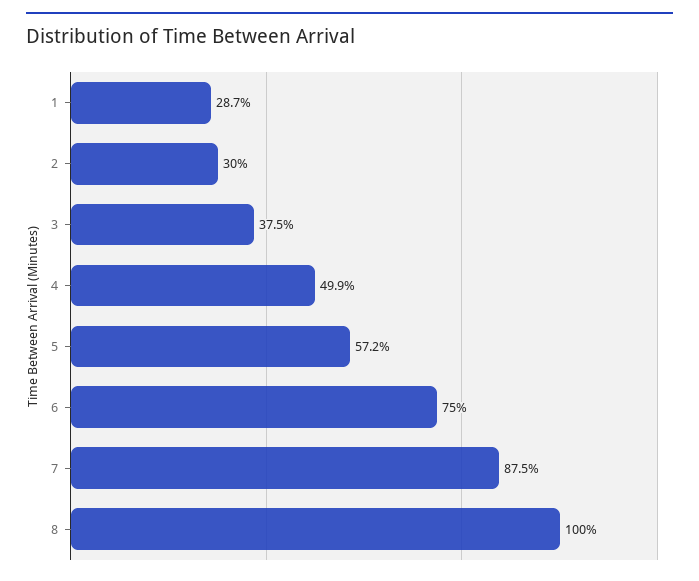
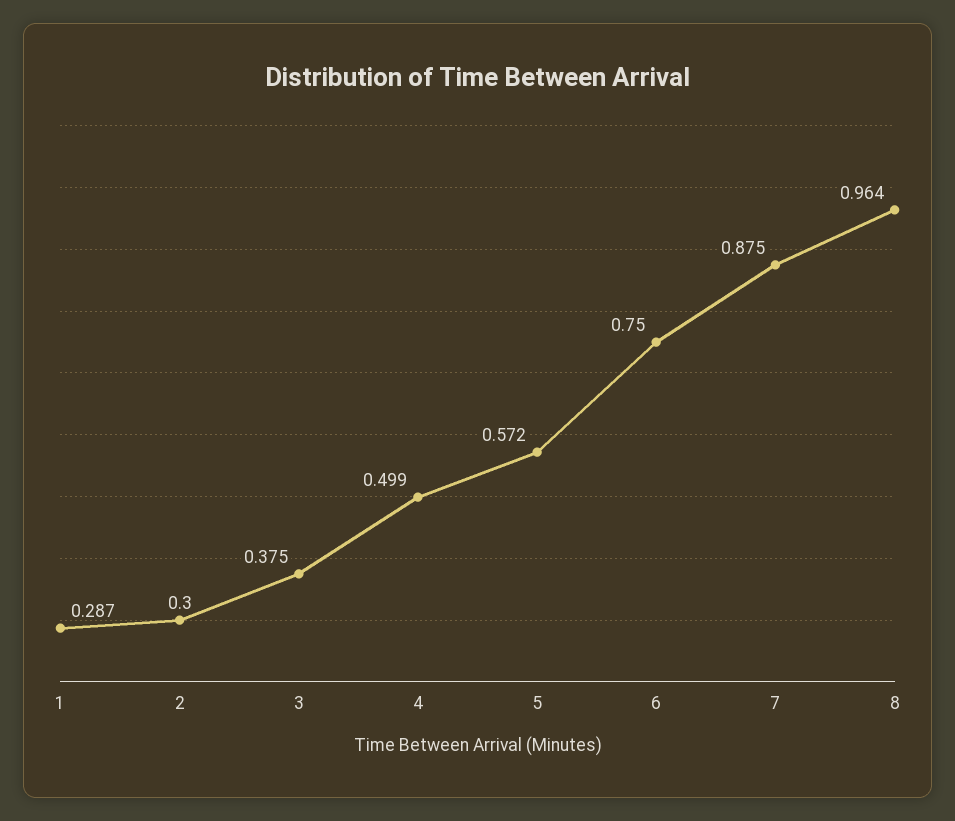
8: 1 -> 0.964

